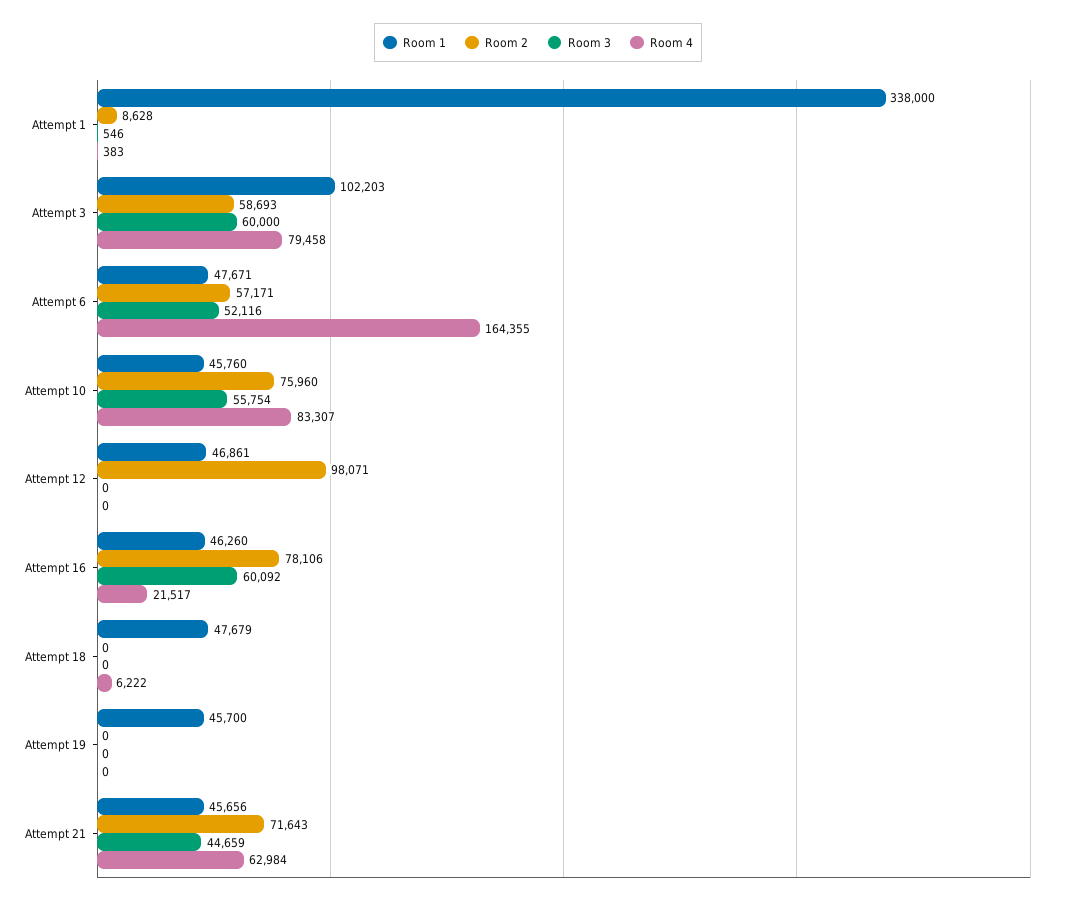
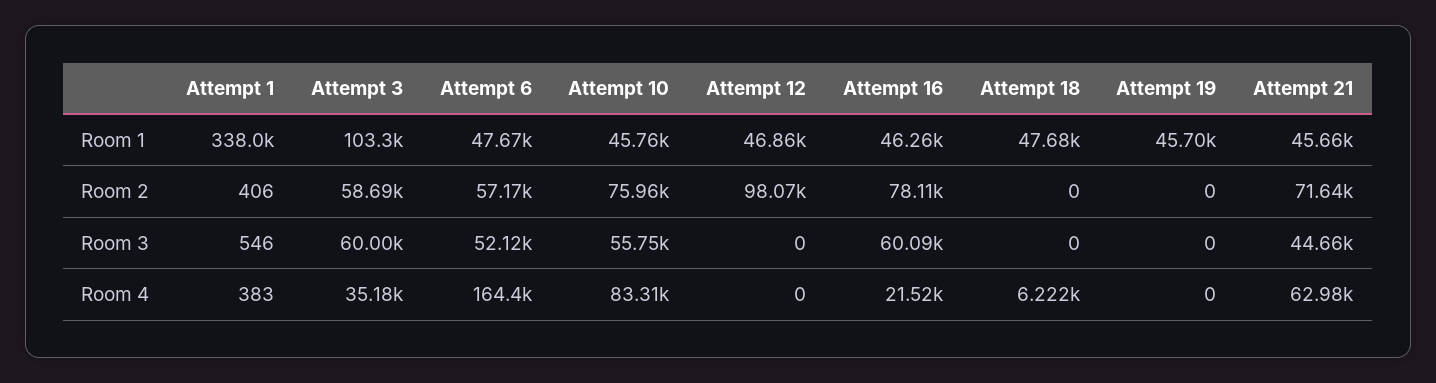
Room 2, Attempt 1: 8628 -> 406
Room 1, Attempt 3: 102203 -> 103300
Room 4, Attempt 3: 79458 -> 35180

